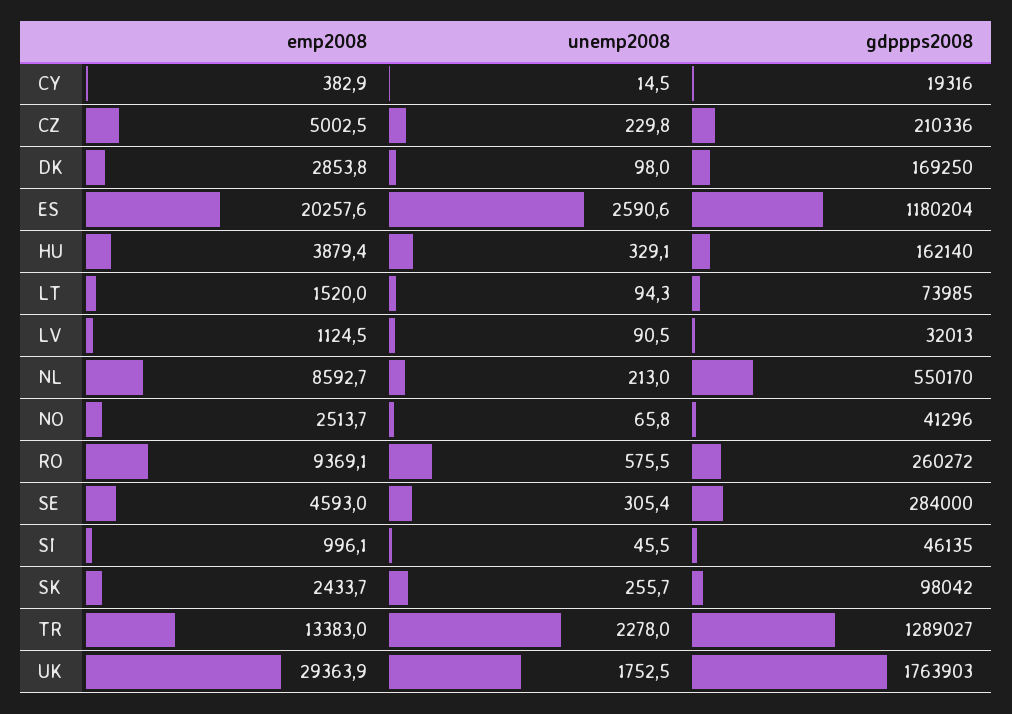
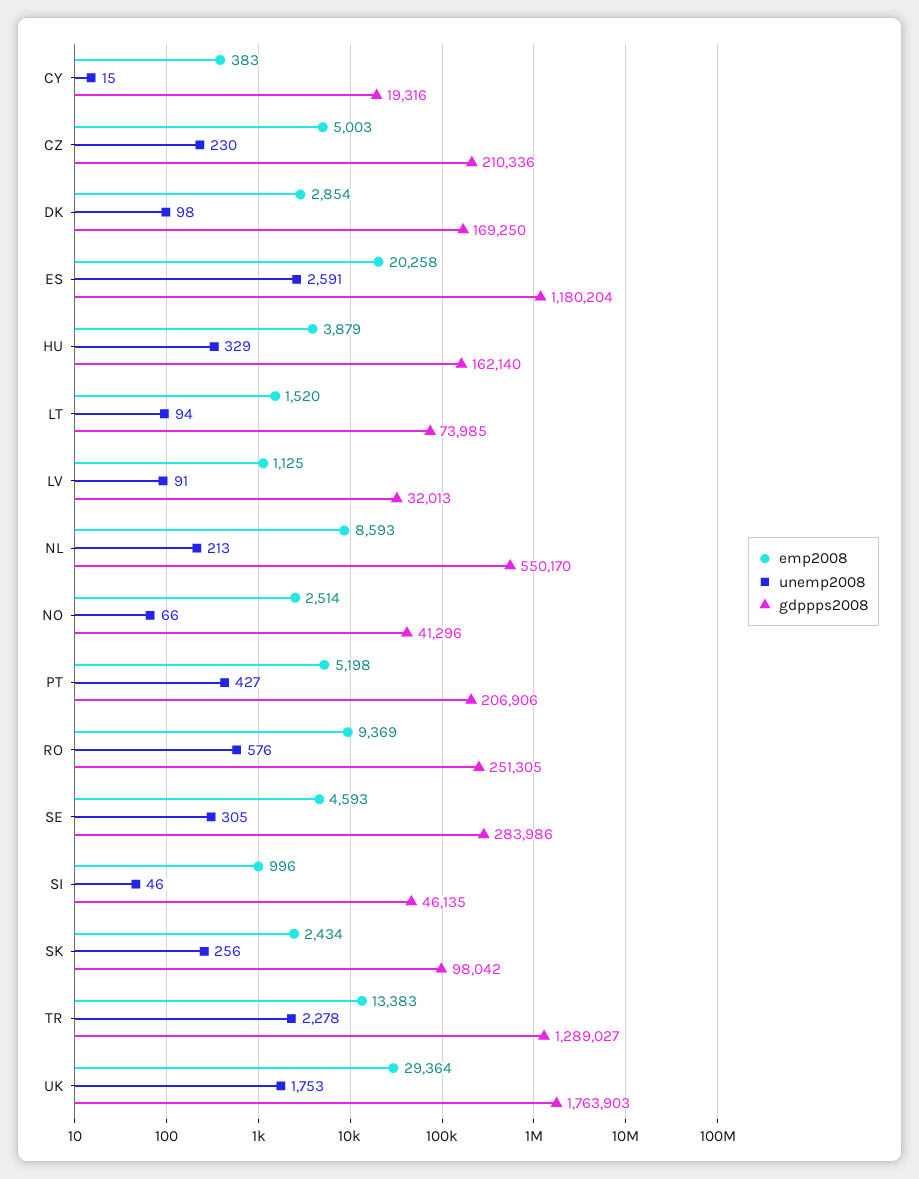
gdppps2008, RO: 260272 -> 251305
gdppps2008, SE: 284000 -> 283986
emp2008, PT: none -> 5198
unemp2008, PT: none -> 427
gdppps2008, PT: none -> 206906

